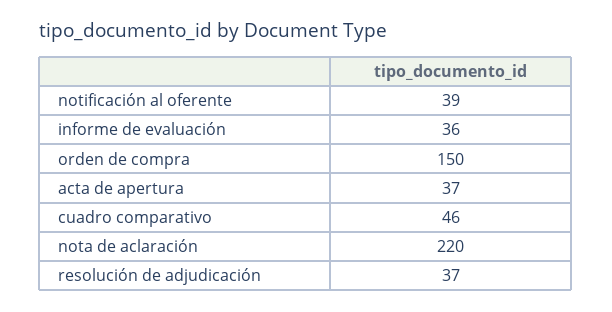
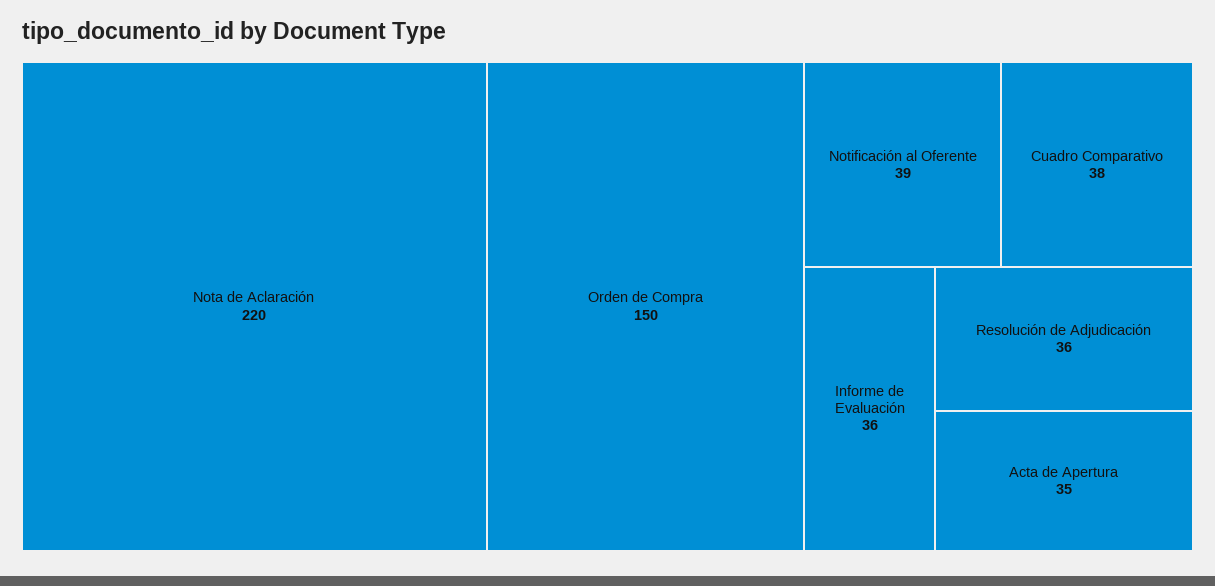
acta de apertura: 37 -> 35
cuadro comparativo: 46 -> 38
resolución de adjudicación: 37 -> 36

